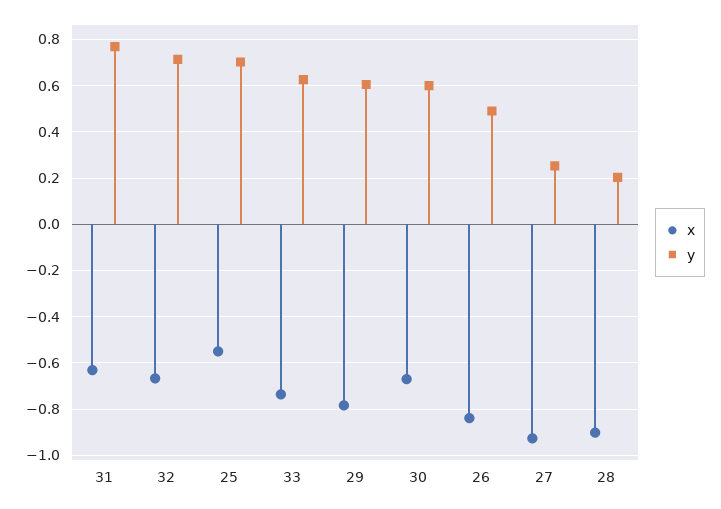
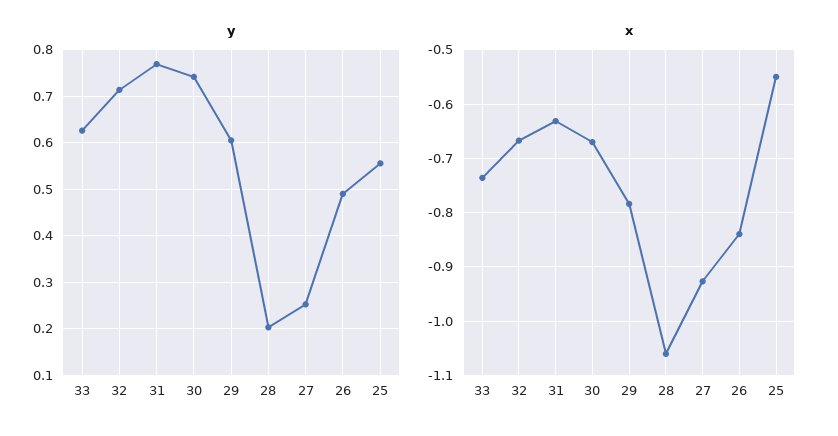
y, 25: 0.7 -> 0.56
y, 30: 0.6 -> 0.74
x, 28: -0.9 -> -1.06

